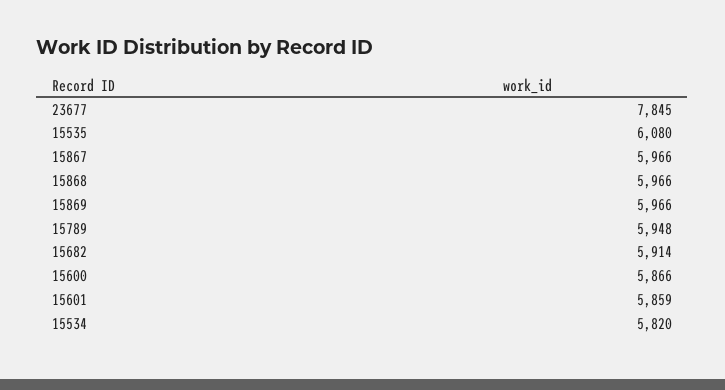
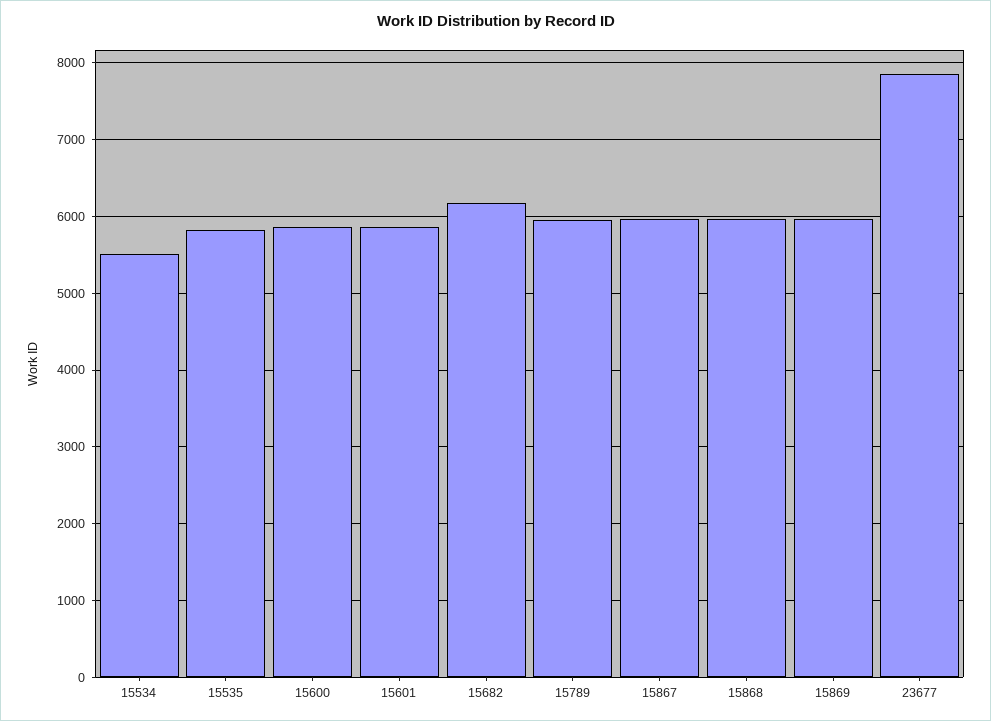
15535: 6080 -> 5800
15682: 5914 -> 6200
15534: 5820 -> 5500

